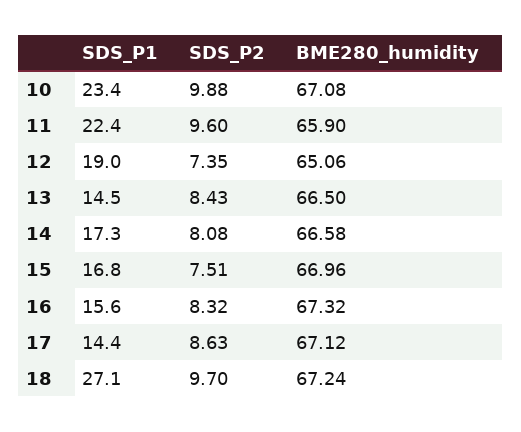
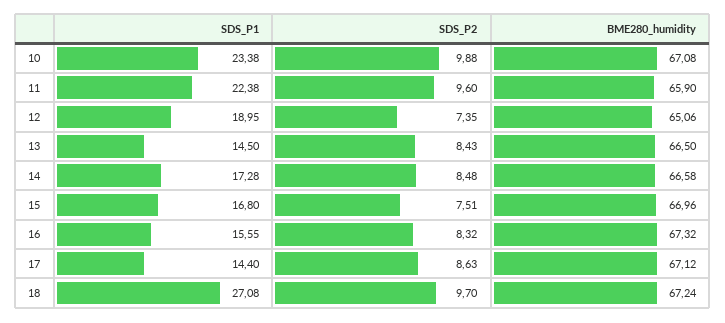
SDS_P2, 14: 8.08 -> 8.48

